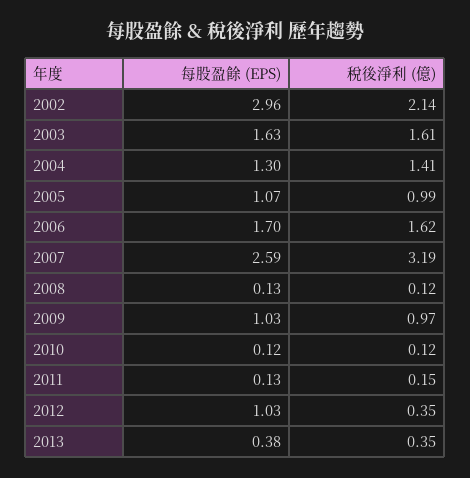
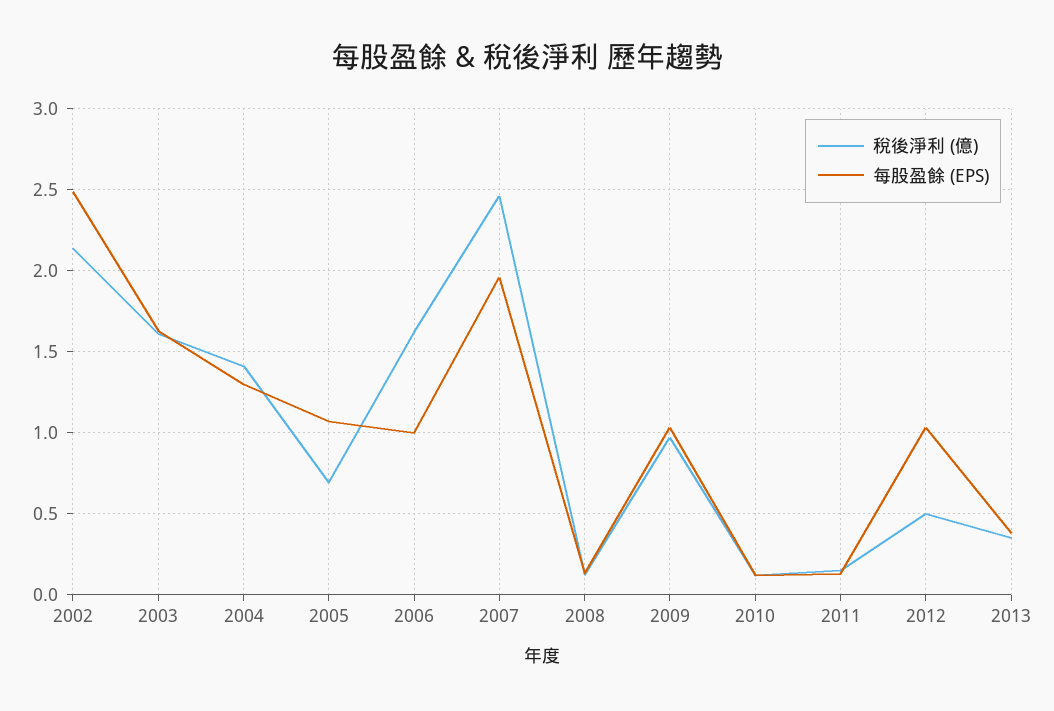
每股盈餘 (EPS), 2002: 2.96 -> 2.5
稅後淨利 (億), 2005: 0.99 -> 0.7
每股盈餘 (EPS), 2006: 1.7 -> 1
每股盈餘 (EPS), 2007: 2.59 -> 1.95
稅後淨利 (億), 2007: 3.19 -> 2.45
稅後淨利 (億), 2012: 0.35 -> 0.5

